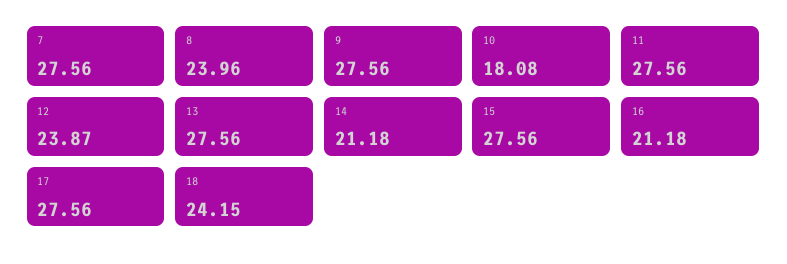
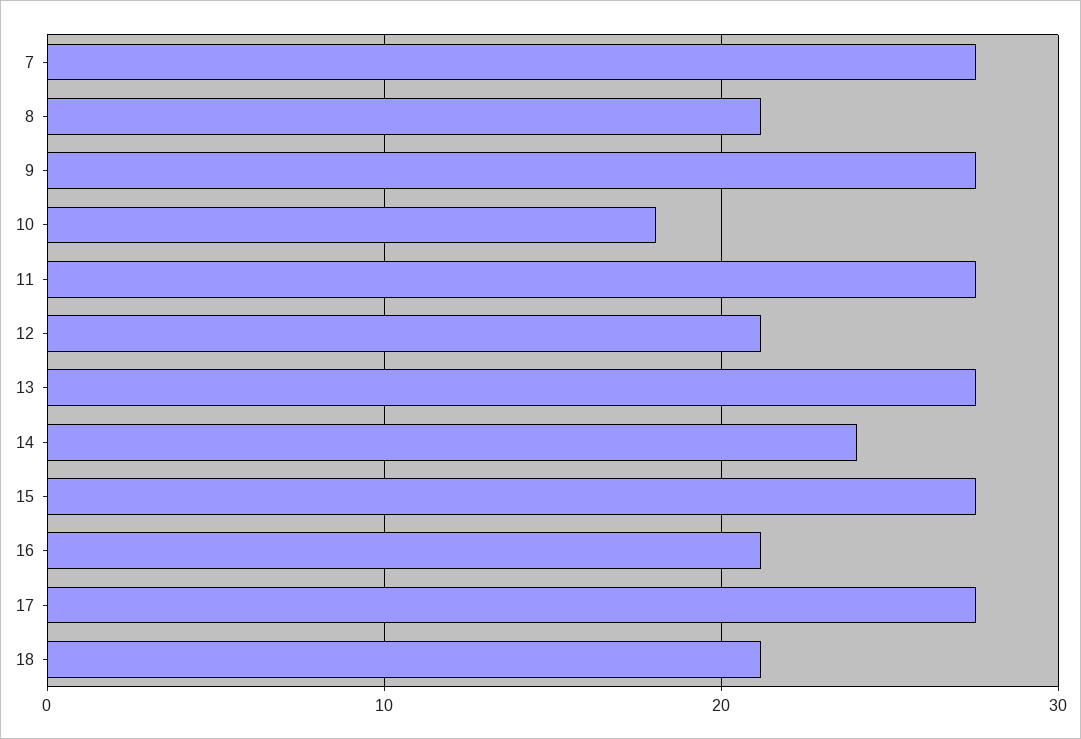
8: 23.96 -> 21
12: 23.87 -> 21
14: 21.18 -> 24
18: 24.15 -> 21

